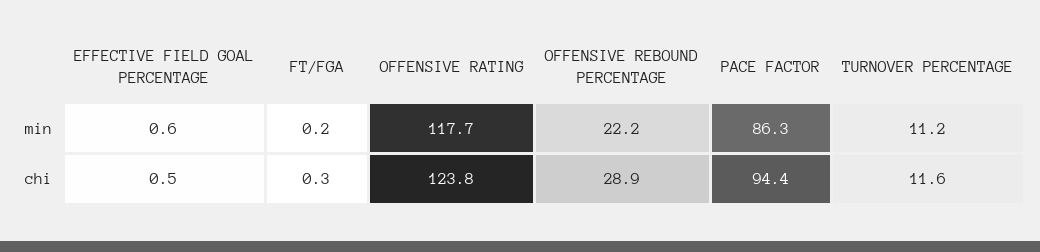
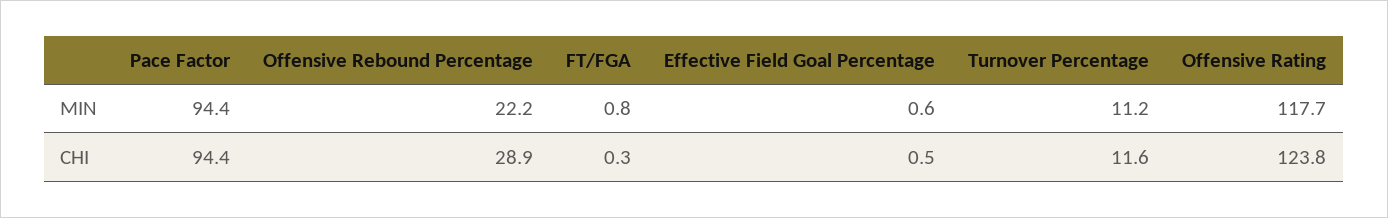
FT/FGA, min: 0.2 -> 0.8
PACE FACTOR, min: 86.3 -> 94.4

